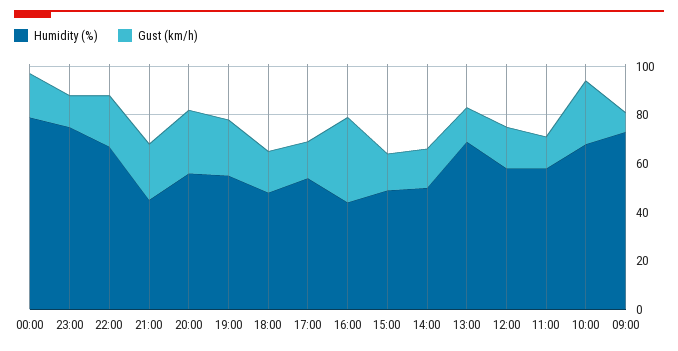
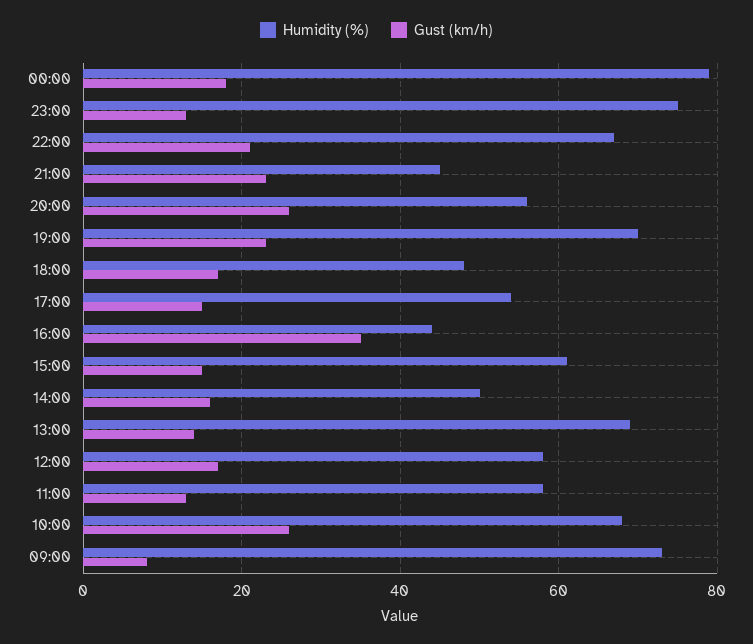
Humidity (%), 19:00: 55 -> 70
Humidity (%), 15:00: 50 -> 60

